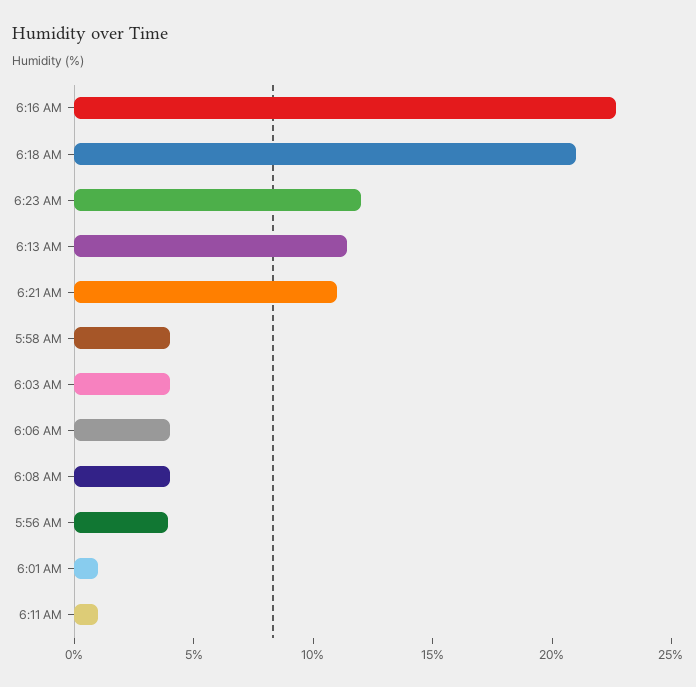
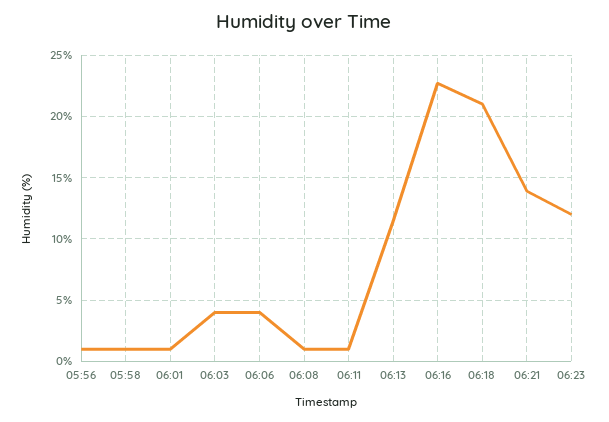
6:21 AM: 11 -> 14
5:58 AM: 4 -> 1
6:08 AM: 4 -> 1
5:56 AM: 4 -> 1

